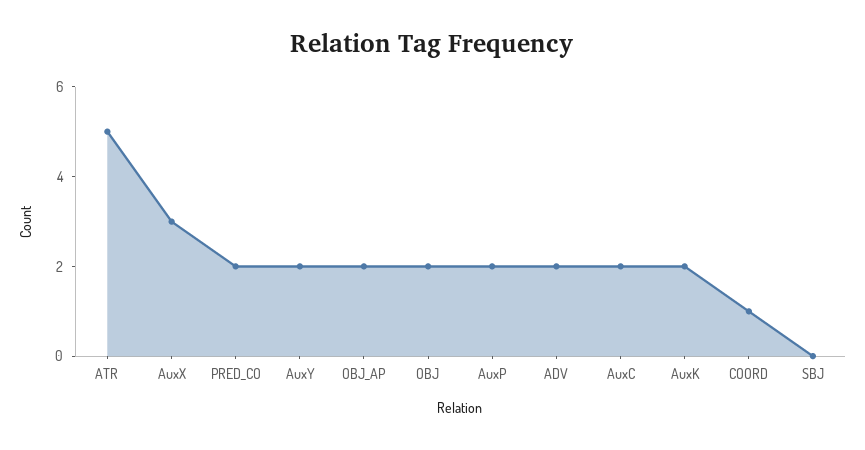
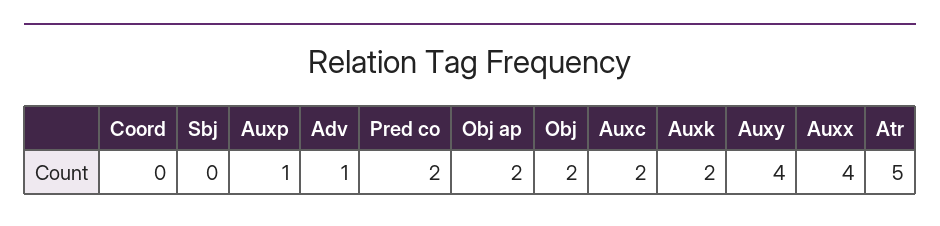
AuxX: 3 -> 4
AuxY: 2 -> 4
AuxP: 2 -> 1
ADV: 2 -> 1
COORD: 1 -> 0

